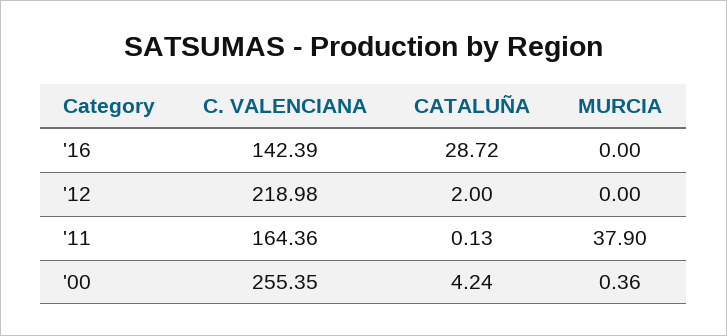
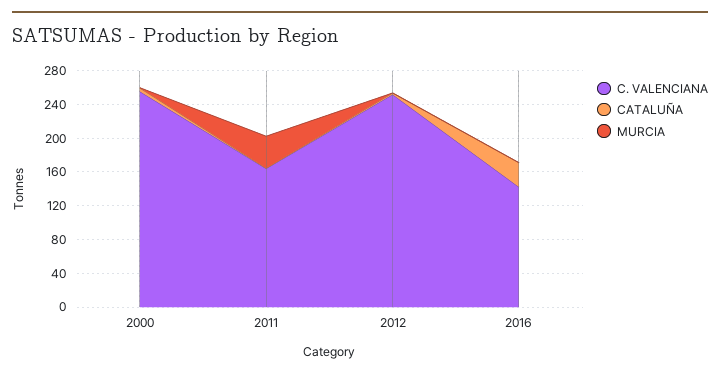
C. VALENCIANA, '12: 218.98 -> 250

